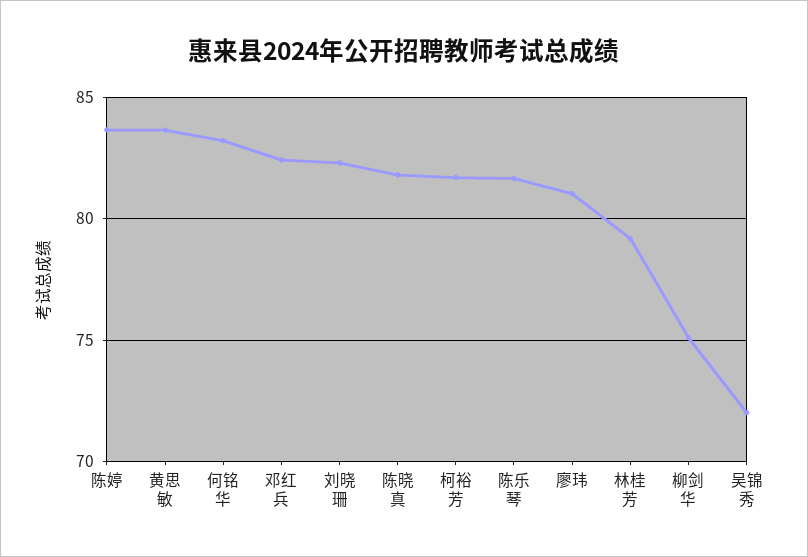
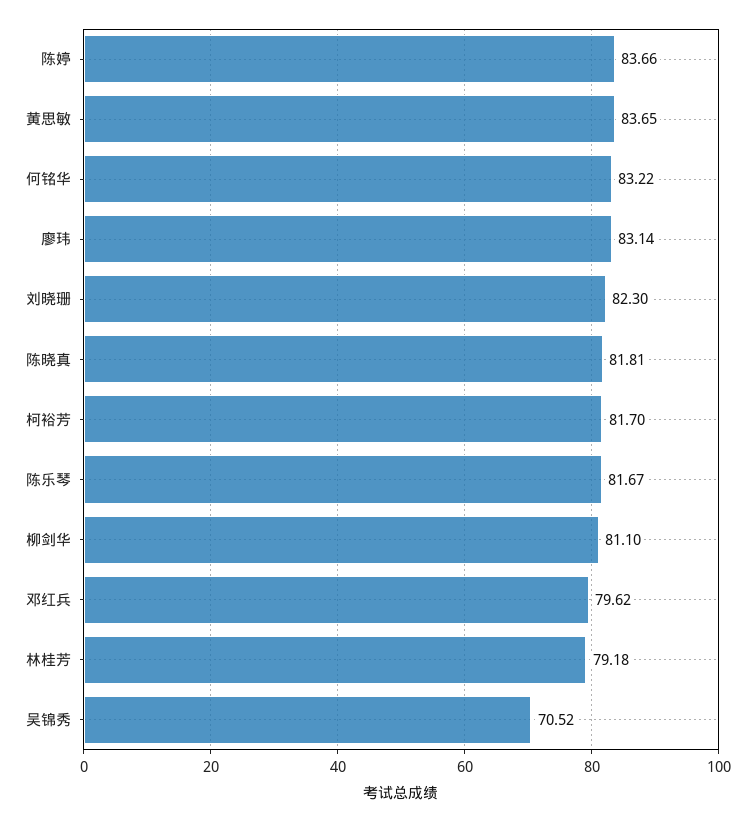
邓红兵: 82.5 -> 79.62
廖玮: 81 -> 83.14
柳剑华: 75 -> 81.1
吴锦秀: 72 -> 70.52

